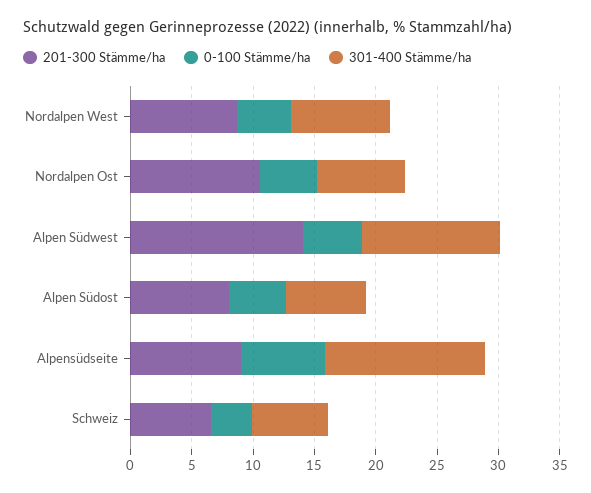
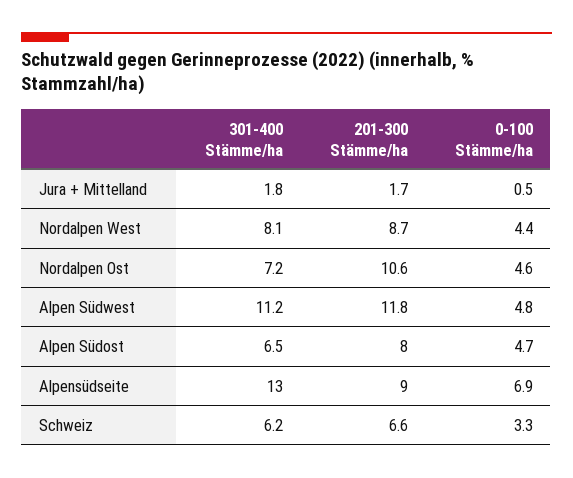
201-300 Stämme/ha, Alpen Südwest: 14 -> 11.8
301-400 Stämme/ha, Jura + Mittelland: none -> 1.8
201-300 Stämme/ha, Jura + Mittelland: none -> 1.7
0-100 Stämme/ha, Jura + Mittelland: none -> 0.5

